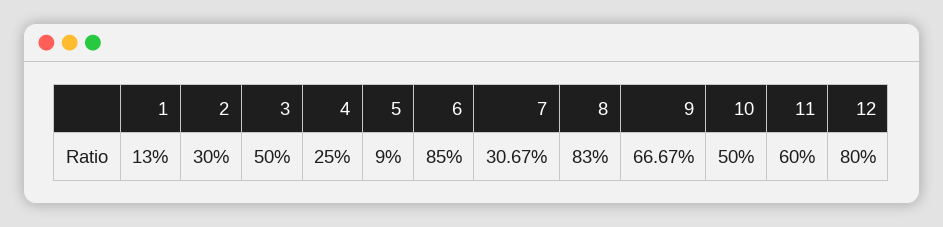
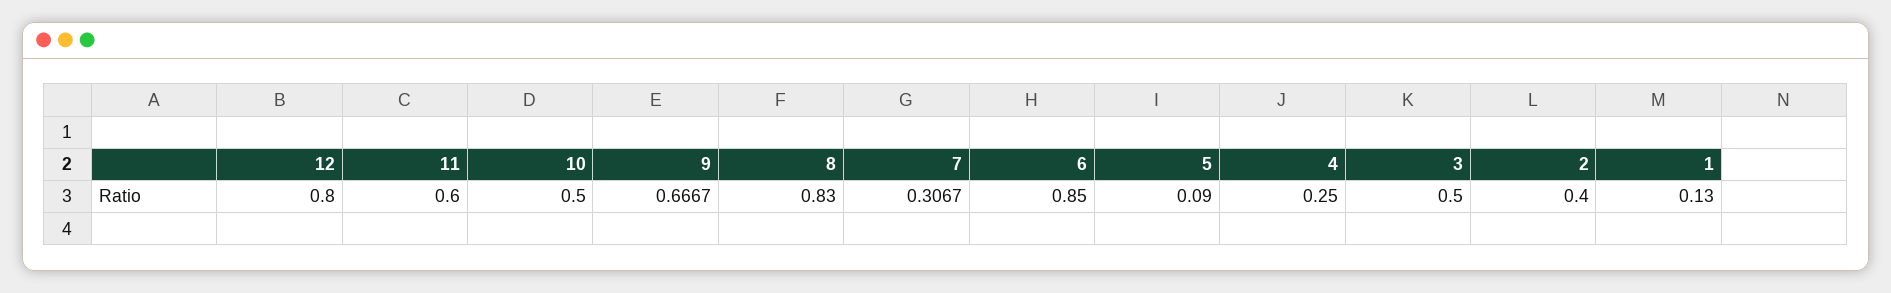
2: 0.3 -> 0.4

